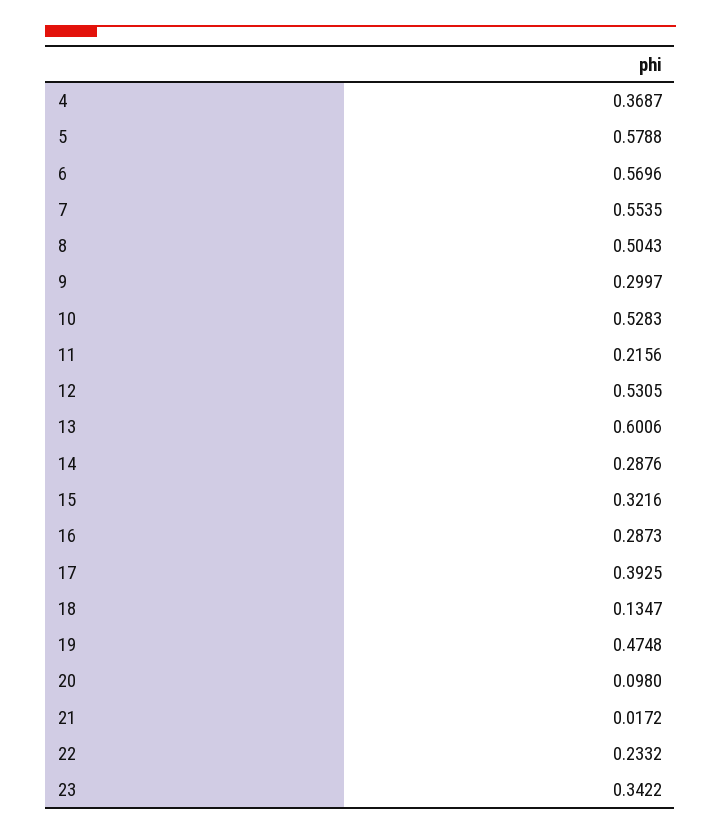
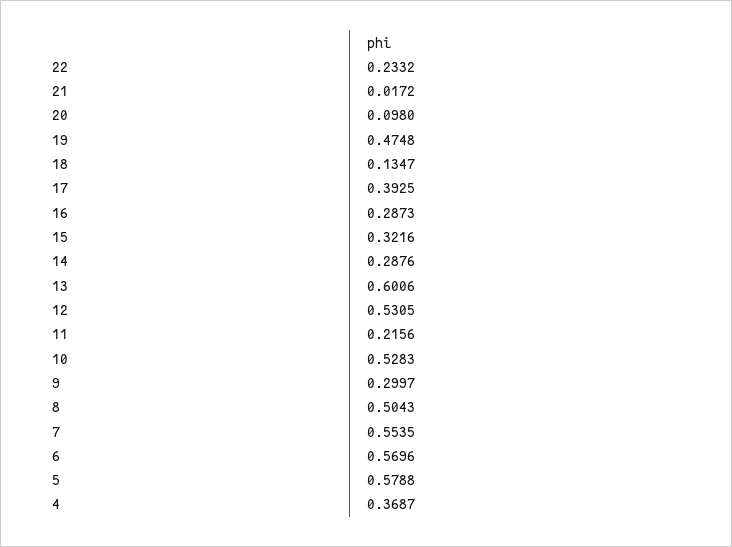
23: 0.3422 -> none

